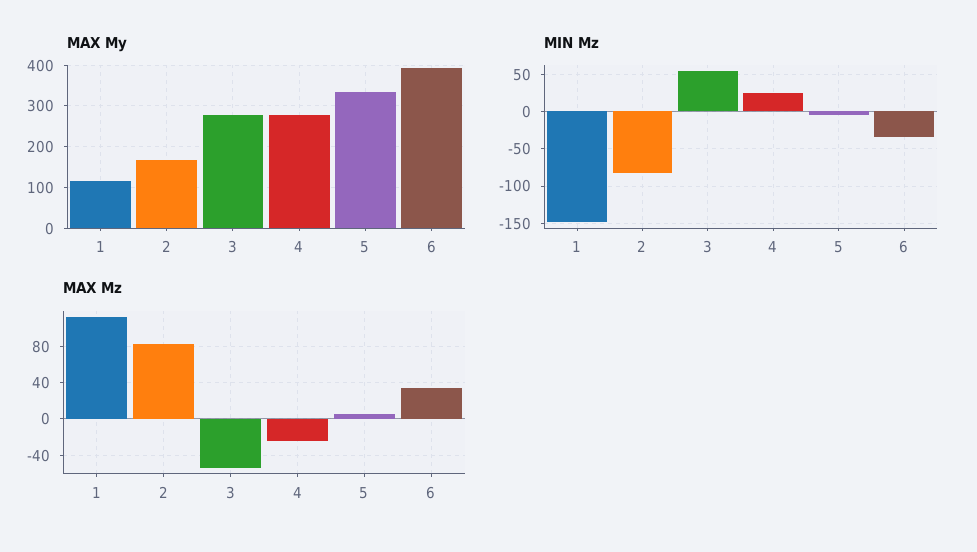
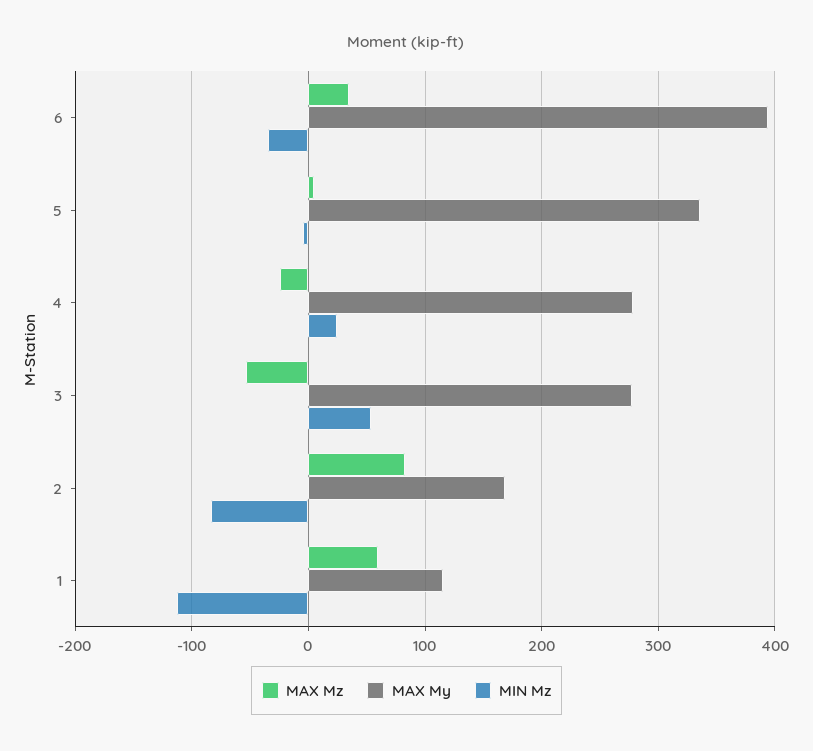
MIN Mz, 1: -150 -> -110
MAX Mz, 1: 110 -> 60

